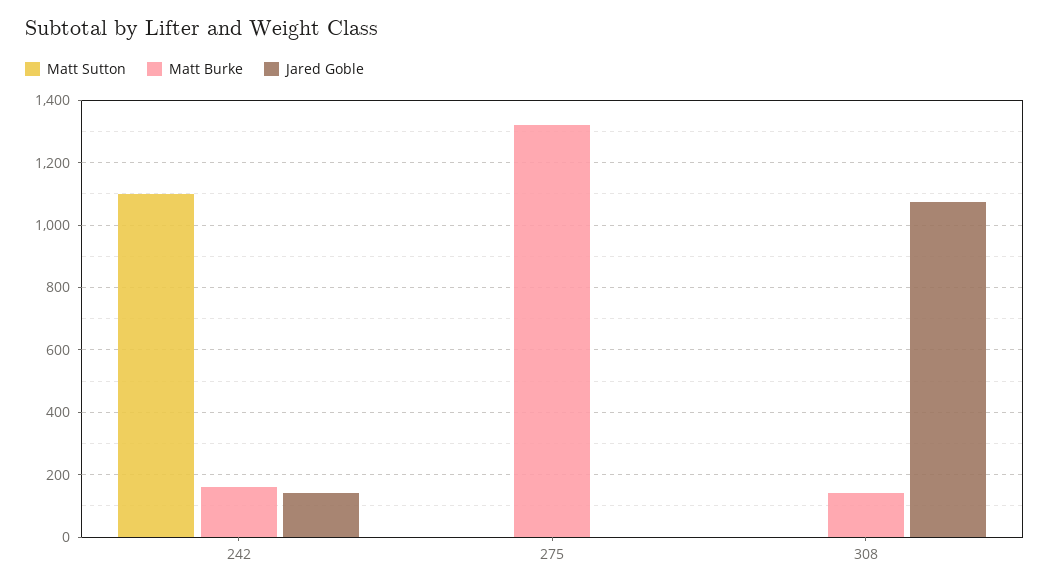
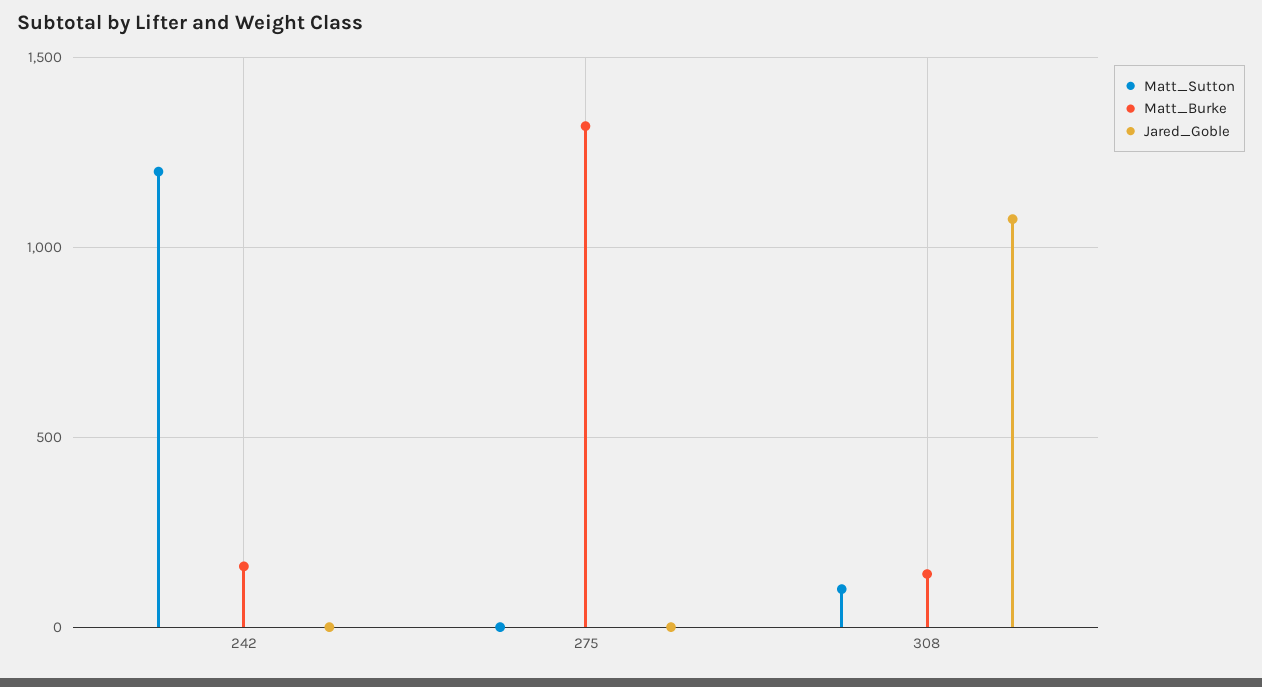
Matt Sutton, 242: 1100 -> 1200
Jared Goble, 242: 140 -> 0
Matt Sutton, 308: 0 -> 100

